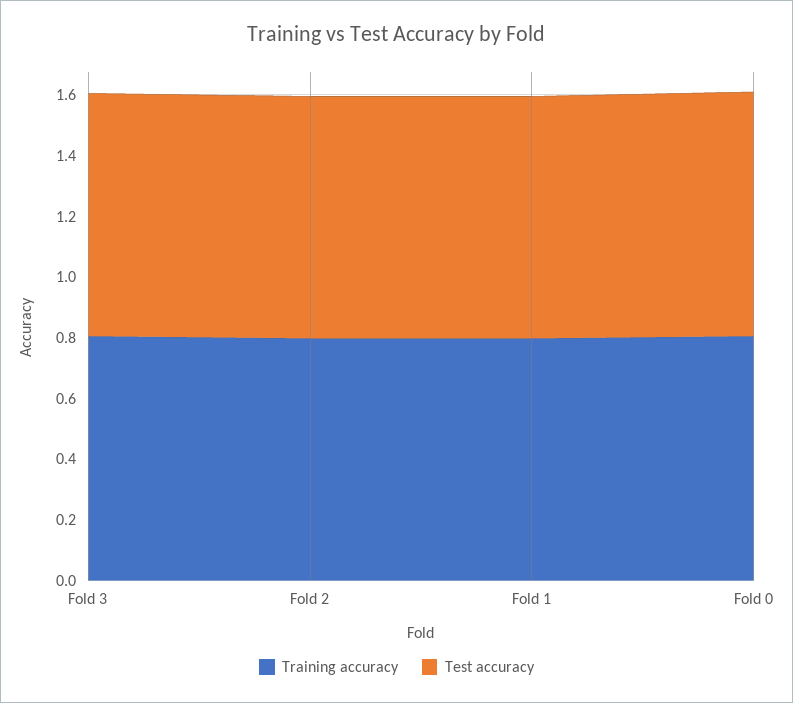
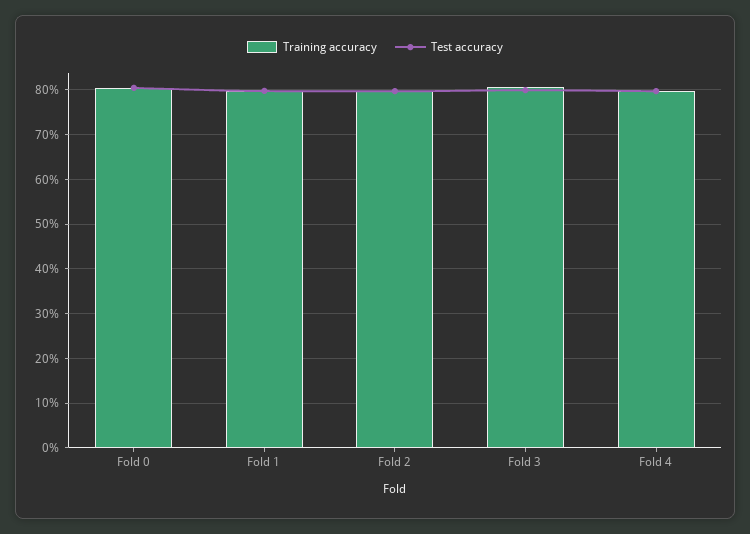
Training accuracy, Fold 4: none -> 0.8
Test accuracy, Fold 4: none -> 0.8

